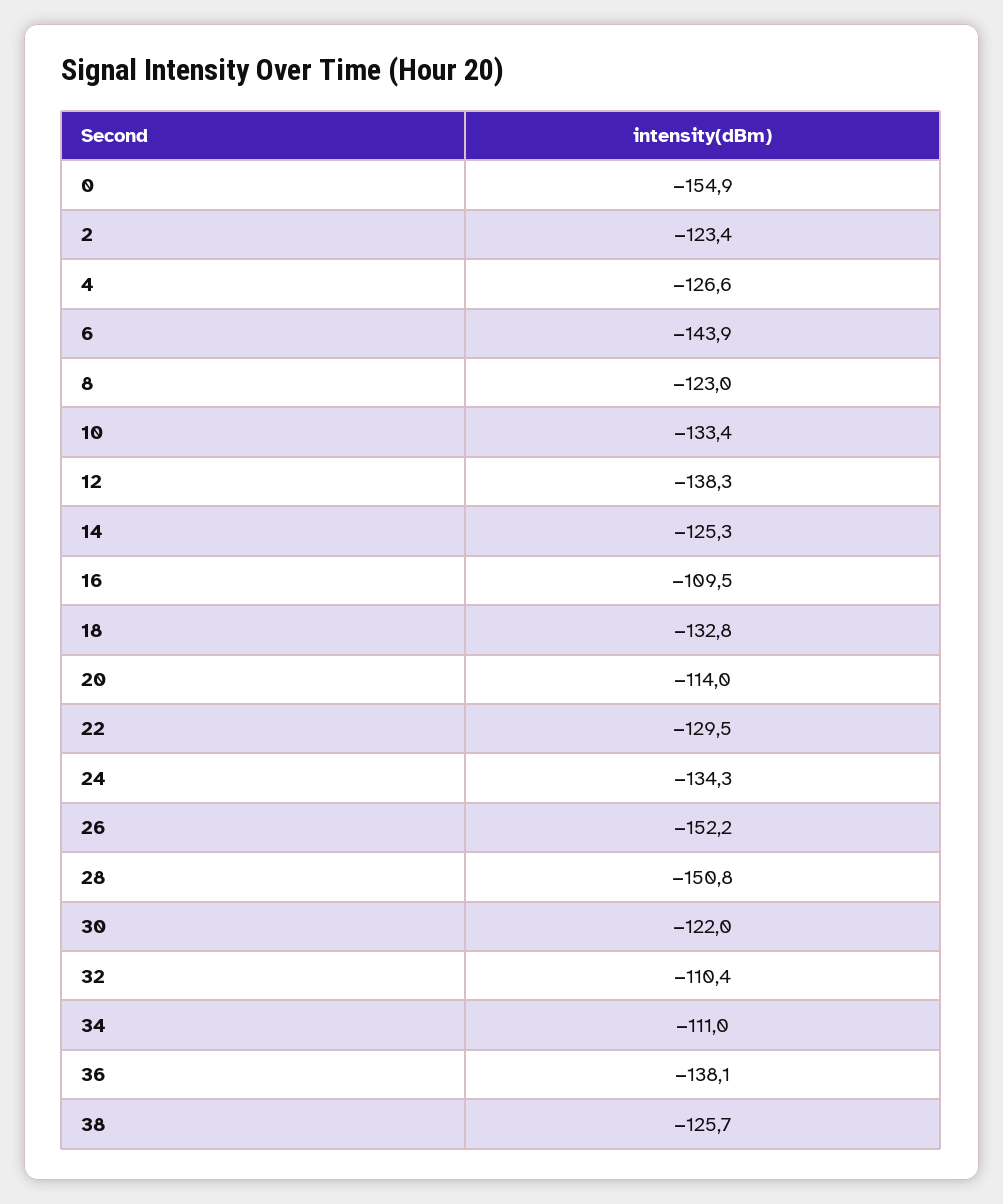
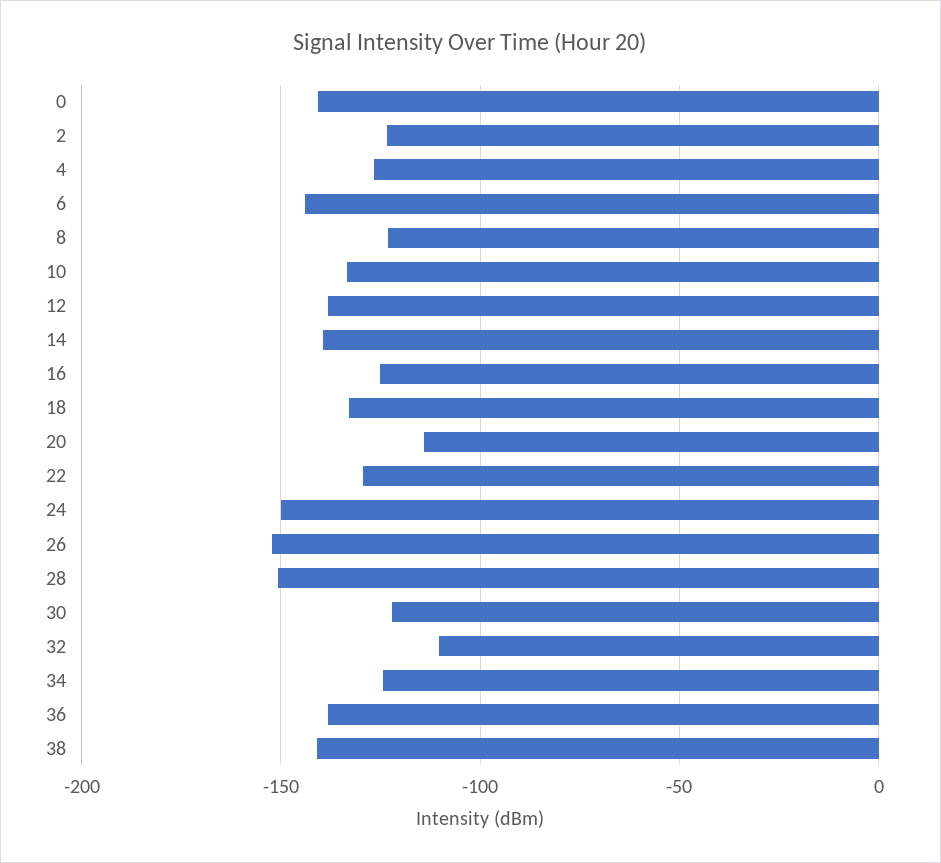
0: -154.9 -> -140
14: -125.3 -> -140
16: -109.5 -> -125
24: -134.3 -> -150
34: -111 -> -125
38: -125.7 -> -140

